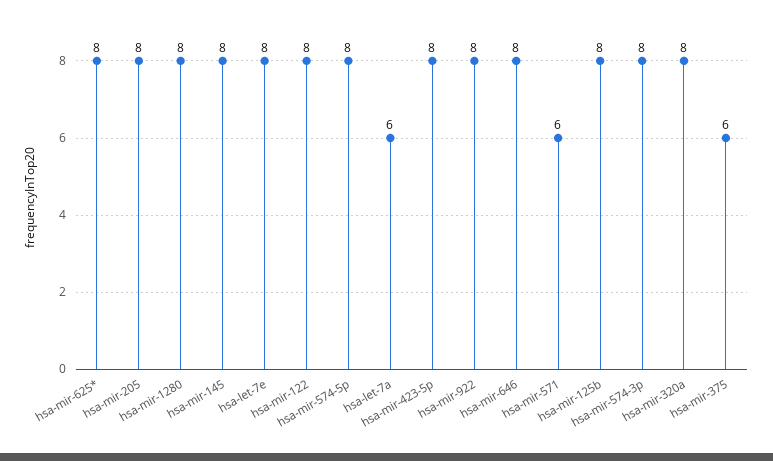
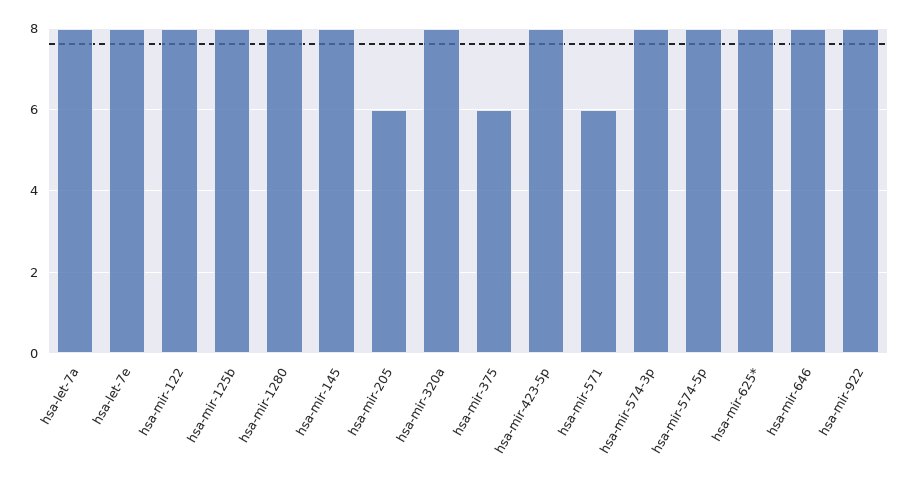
hsa-mir-205: 8 -> 6
hsa-let-7a: 6 -> 8

